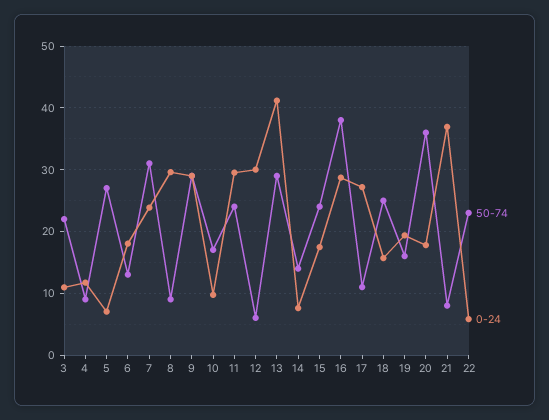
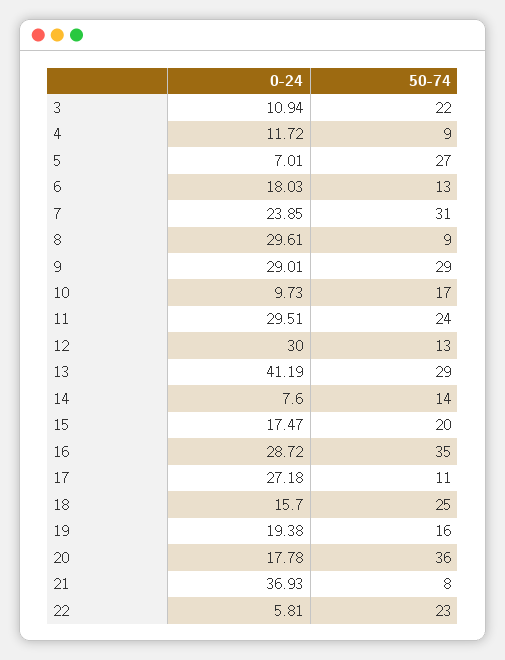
50-74, 12: 6 -> 13
50-74, 15: 24 -> 20
50-74, 16: 38 -> 35

